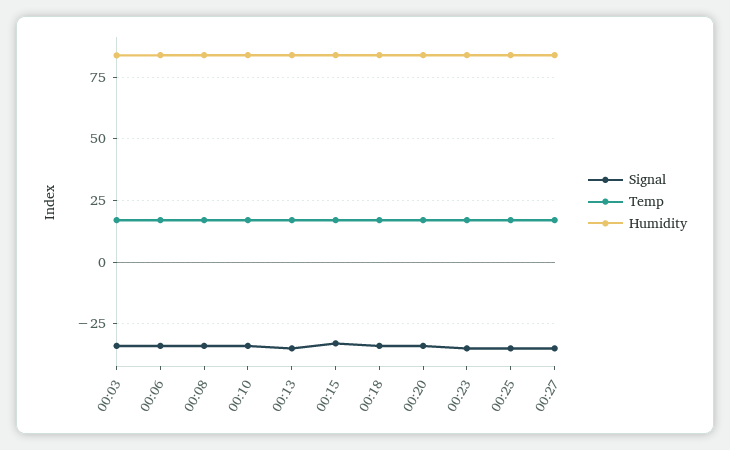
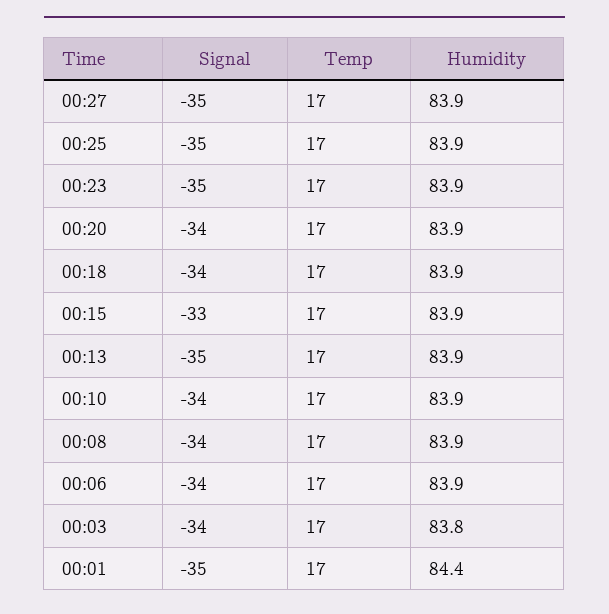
Signal, 00:01: none -> -35
Temp, 00:01: none -> 17
Humidity, 00:01: none -> 84.4

